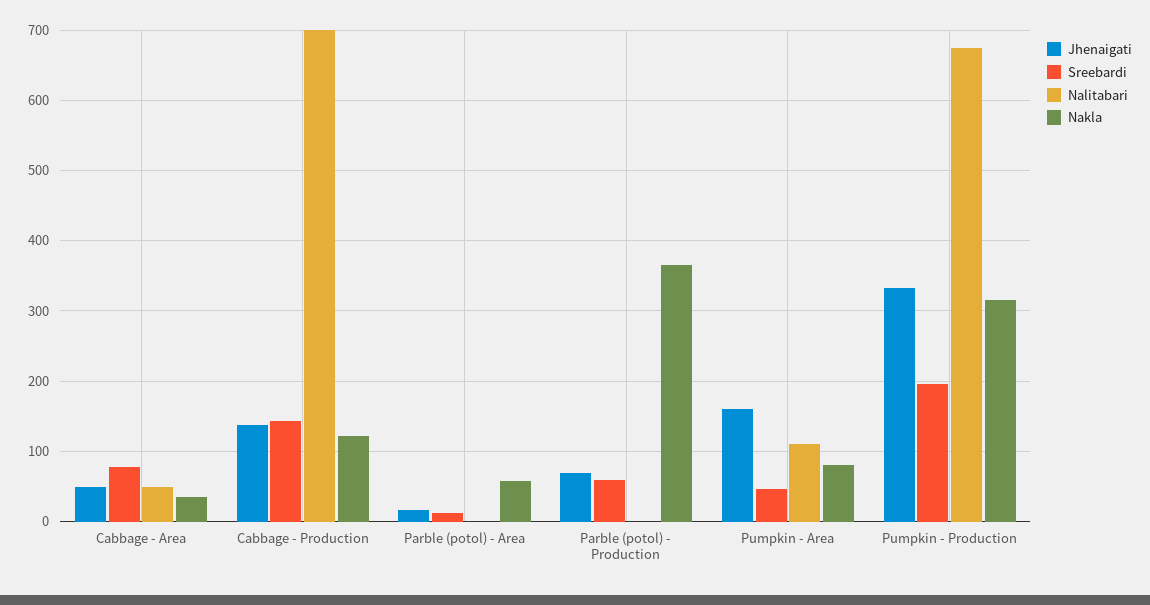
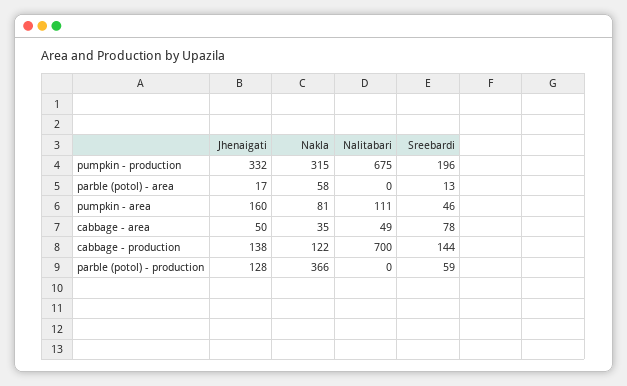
Jhenaigati, Parble (potol) - Production: 70 -> 128

